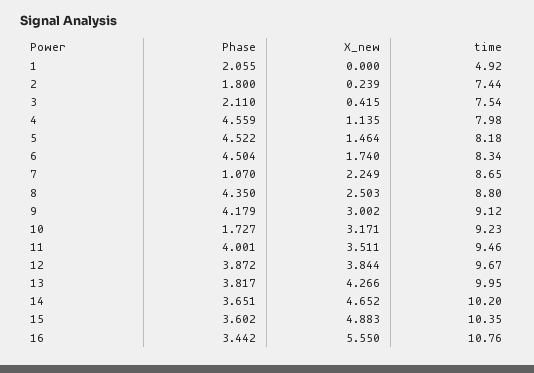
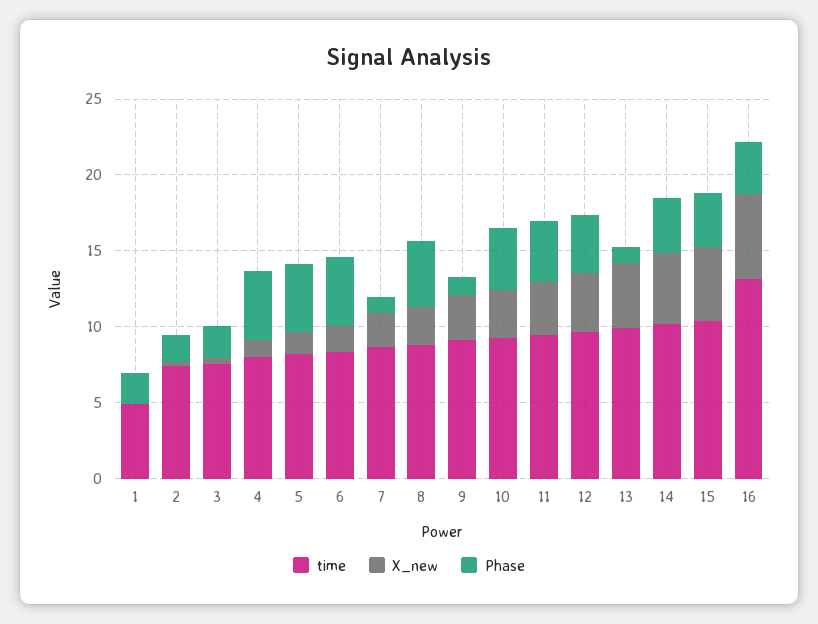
Phase, 9: 4.179 -> 1
Phase, 10: 1.727 -> 4
Phase, 13: 3.817 -> 1
time, 16: 10.76 -> 13

